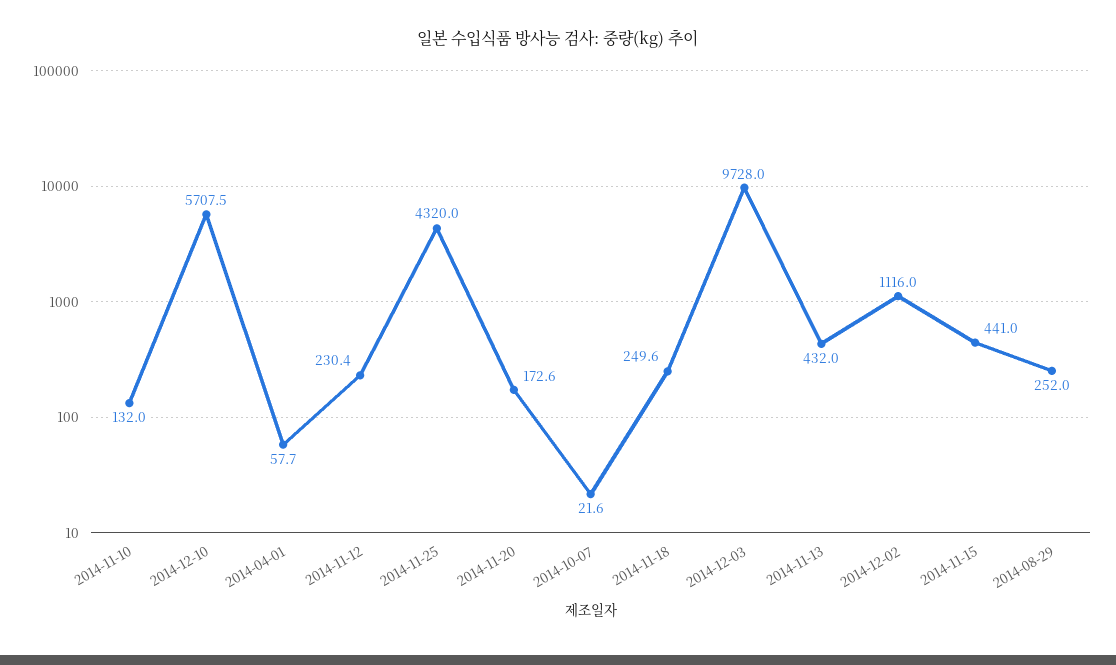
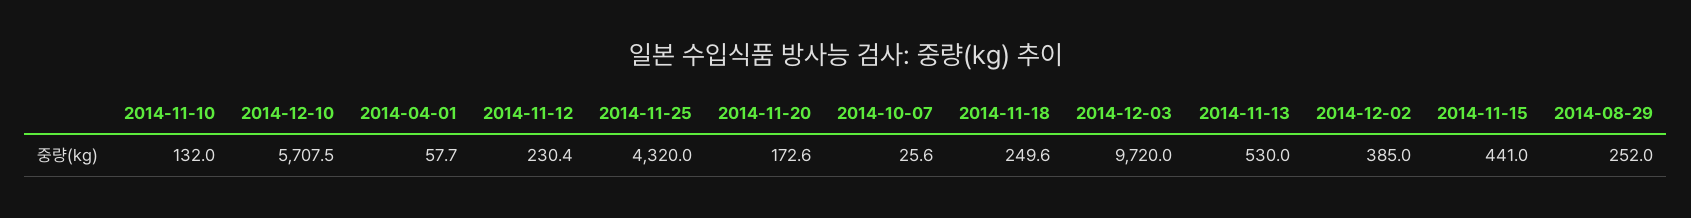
2014-10-07: 21.6 -> 25.6
2014-12-03: 9728 -> 9720
2014-11-13: 432 -> 530
2014-12-02: 1116 -> 385

